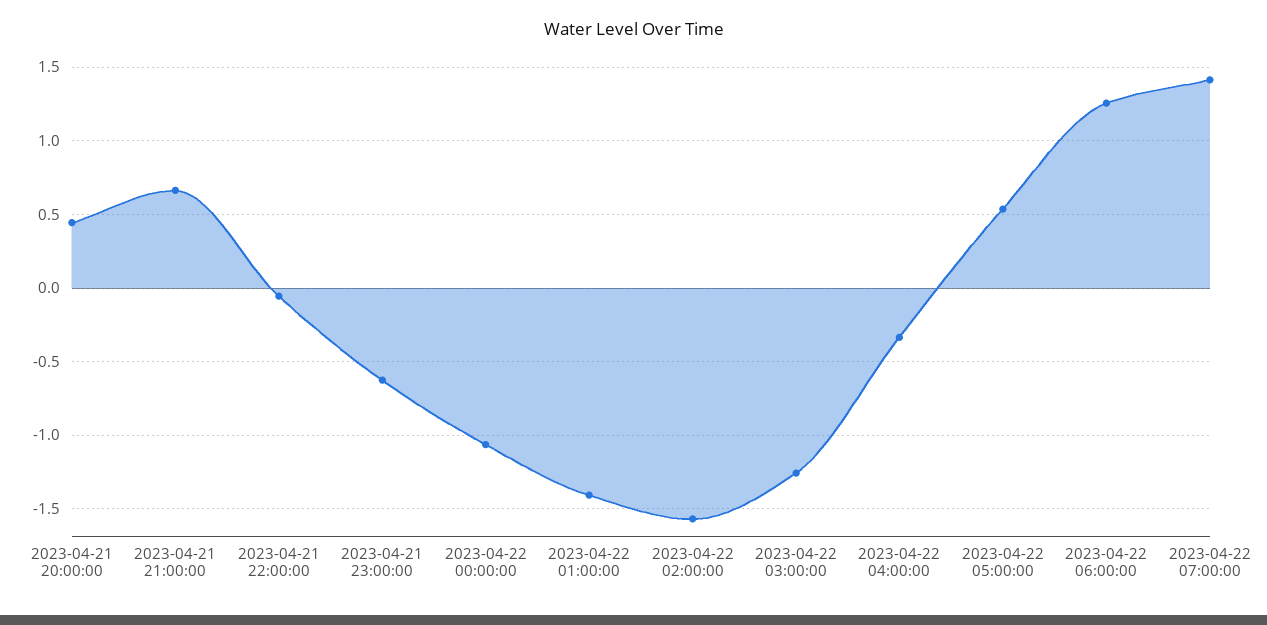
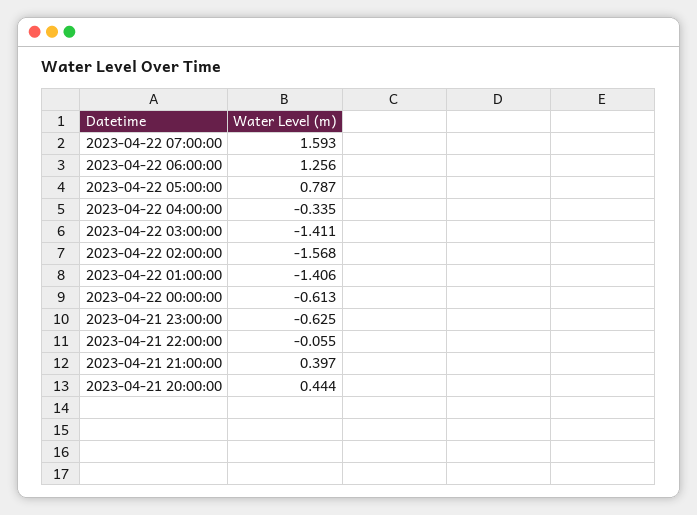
2023-04-21 21:00:00: 0.65 -> 0.397
2023-04-22 00:00:00: -1.05 -> -0.613
2023-04-22 03:00:00: -1.25 -> -1.411
2023-04-22 05:00:00: 0.55 -> 0.787
2023-04-22 07:00:00: 1.4 -> 1.593

